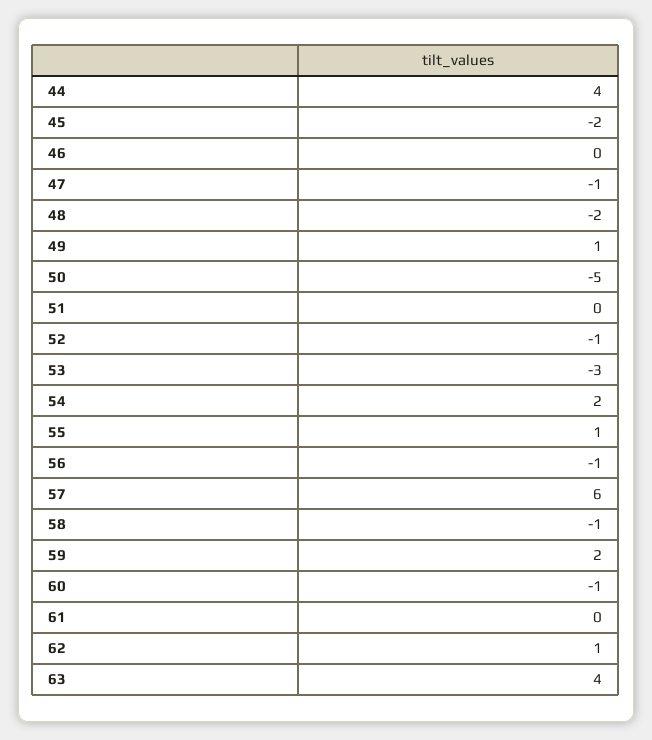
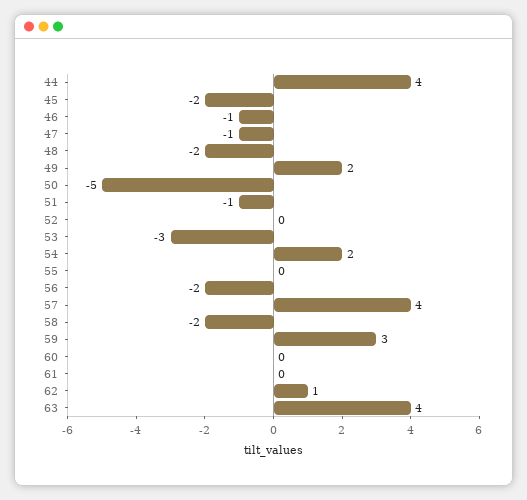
46: 0 -> -1
49: 1 -> 2
51: 0 -> -1
52: -1 -> 0
55: 1 -> 0
56: -1 -> -2
57: 6 -> 4
58: -1 -> -2
59: 2 -> 3
60: -1 -> 0

